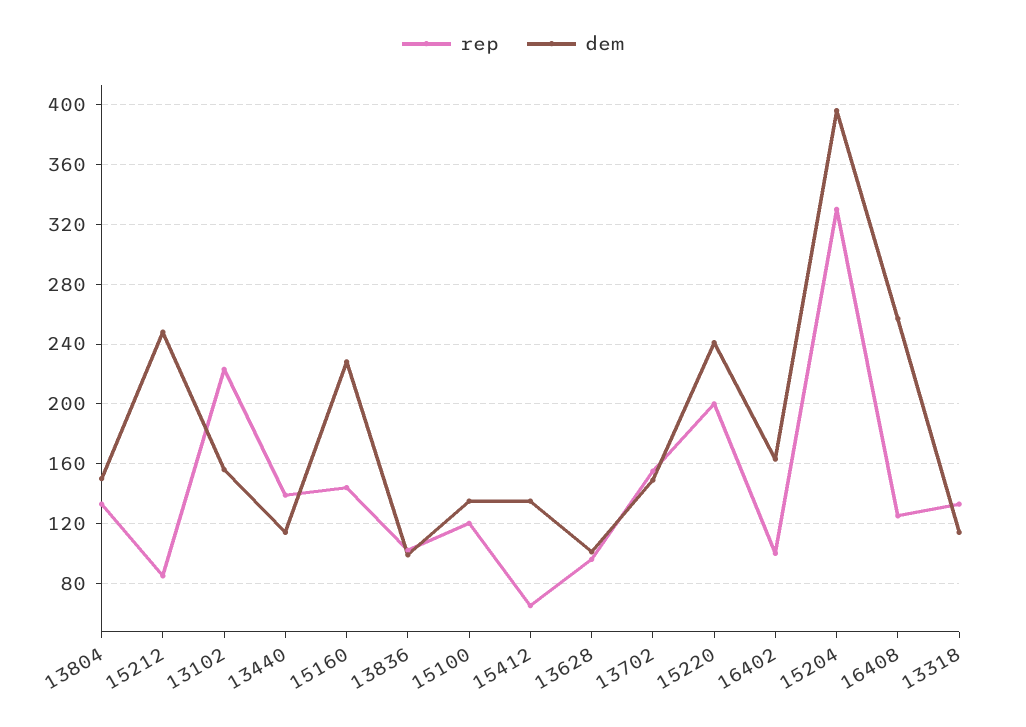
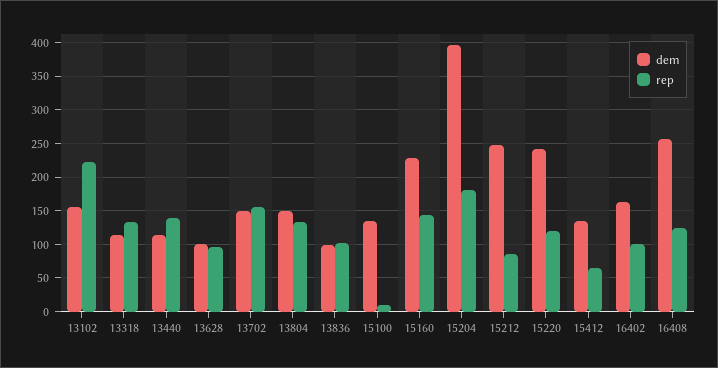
rep, 15100: 120 -> 10
rep, 15220: 200 -> 120
rep, 15204: 330 -> 180

